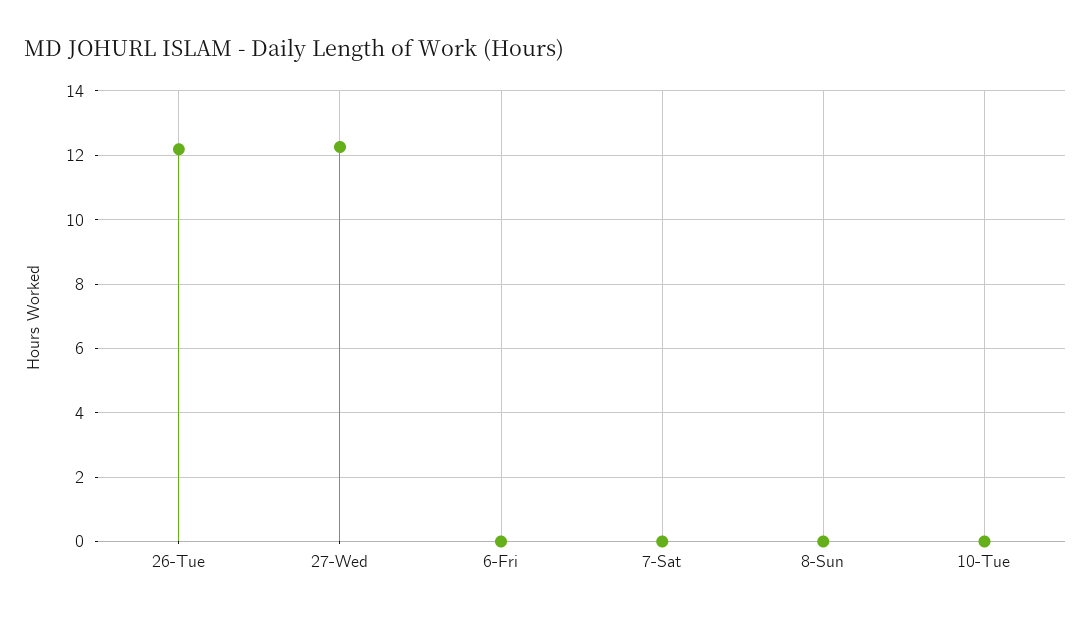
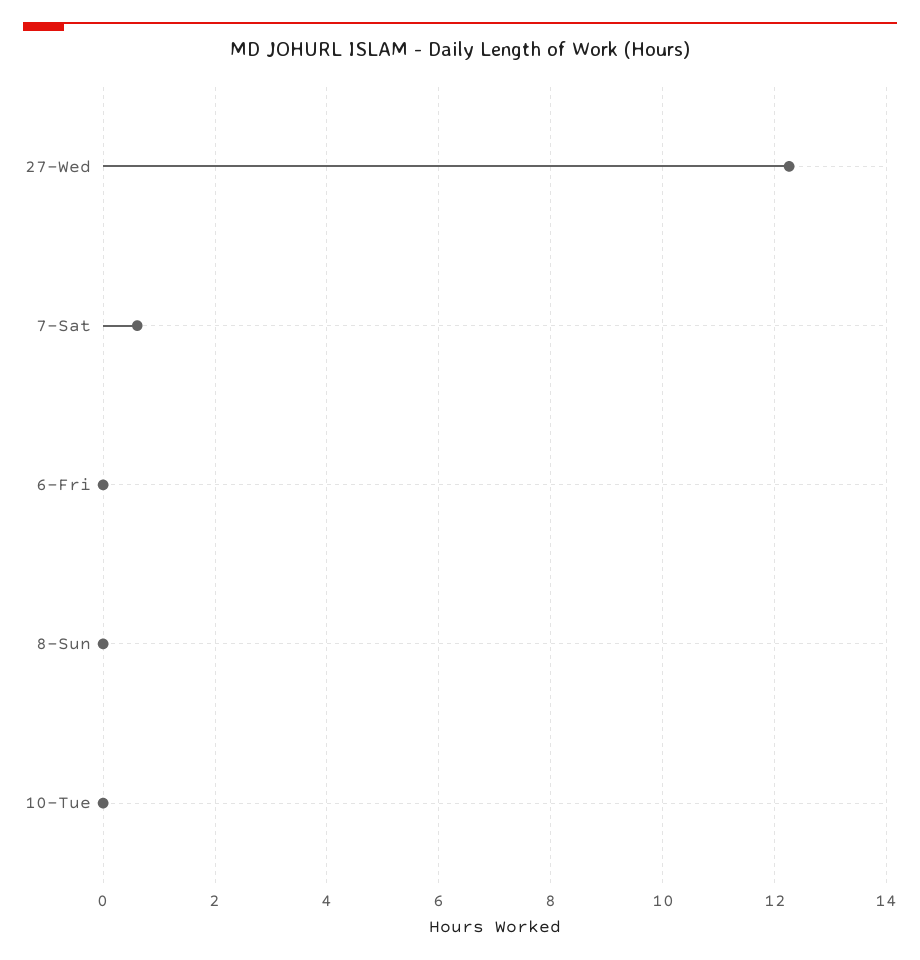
26-Tue: 12.2 -> none
7-Sat: 0 -> 0.6

